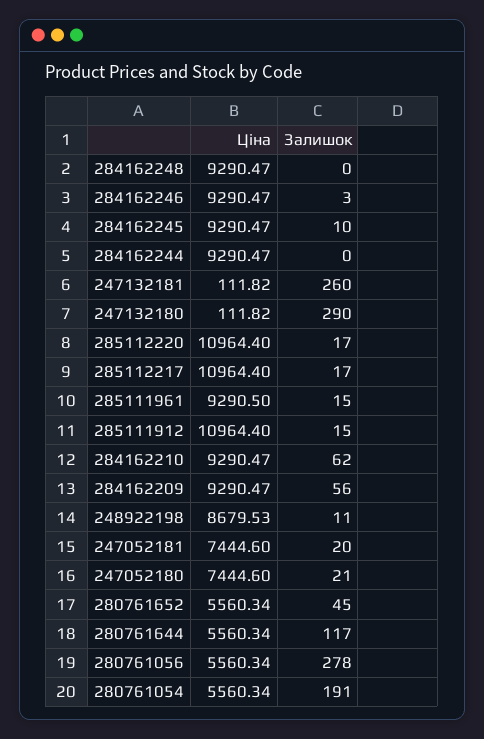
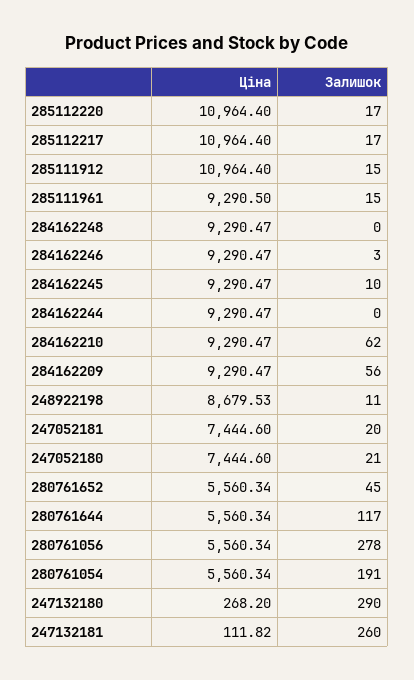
Ціна, 247132180: 111.82 -> 268.2

